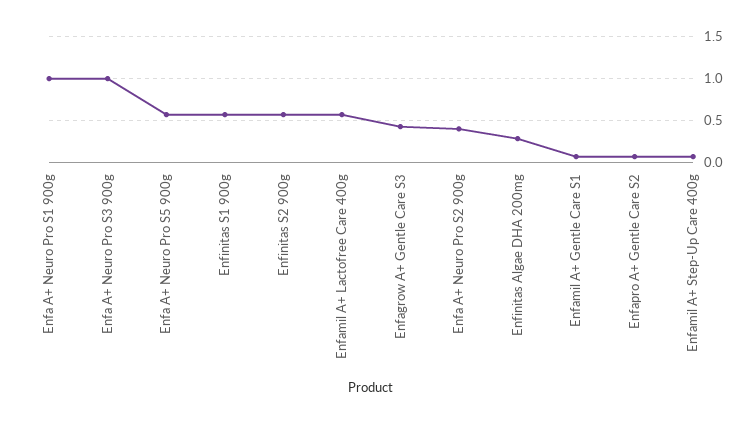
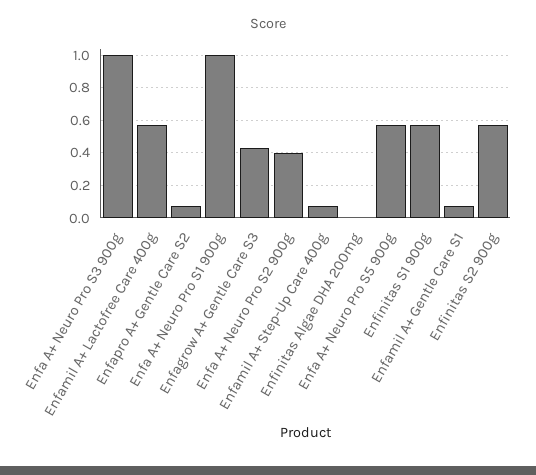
Enfinitas Algae DHA 200mg: 0.3 -> 0

